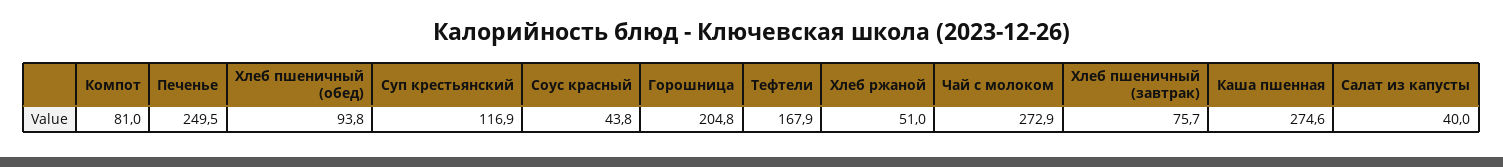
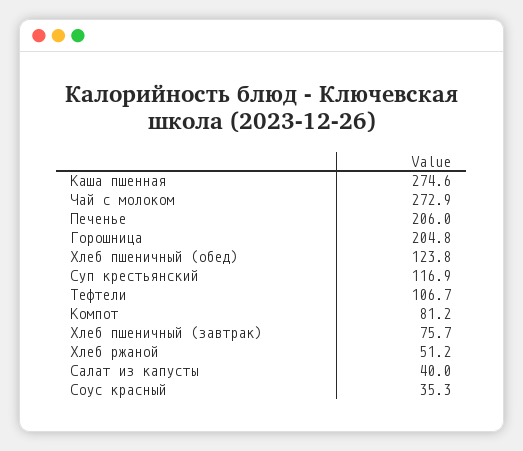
Компот: 81 -> 81.2
Печенье: 249.5 -> 206
Хлеб пшеничный (обед): 93.8 -> 123.8
Соус красный: 43.8 -> 35.3
Тефтели: 167.9 -> 106.7
Хлеб ржаной: 51 -> 51.2

